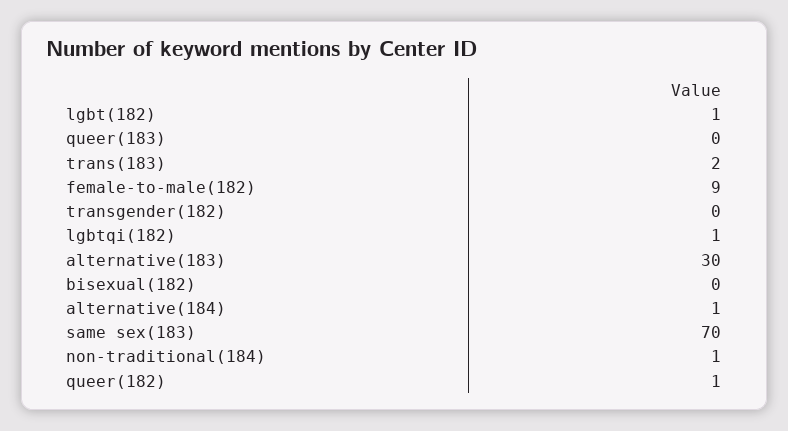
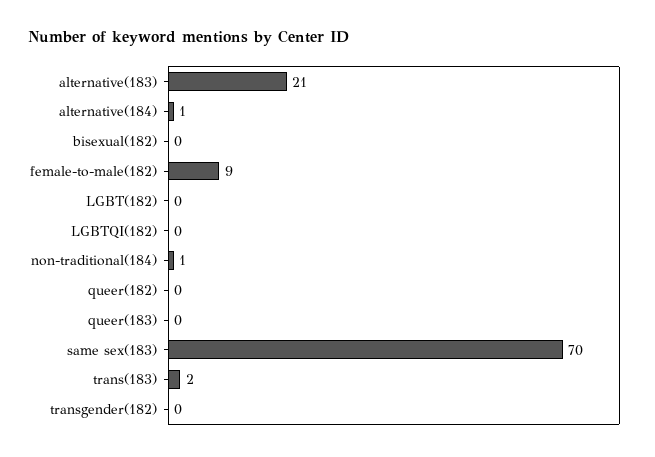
lgbt(182): 1 -> 0
lgbtqi(182): 1 -> 0
alternative(183): 30 -> 21
queer(182): 1 -> 0

